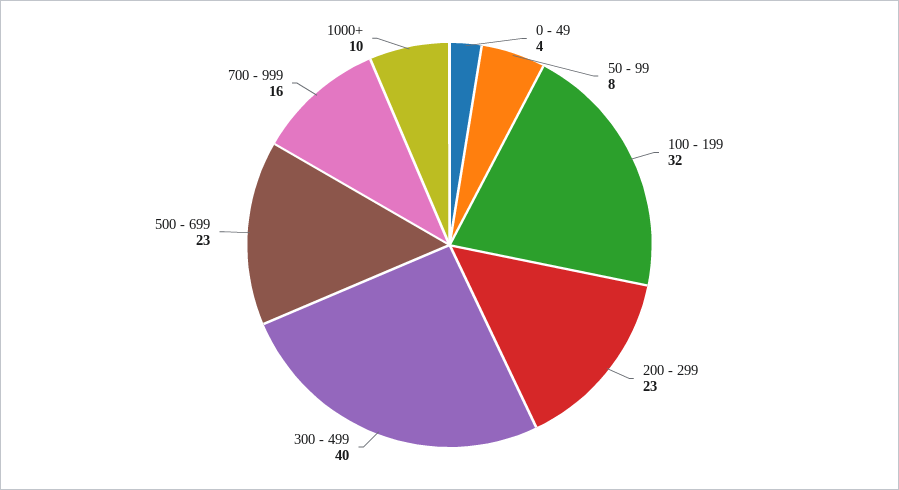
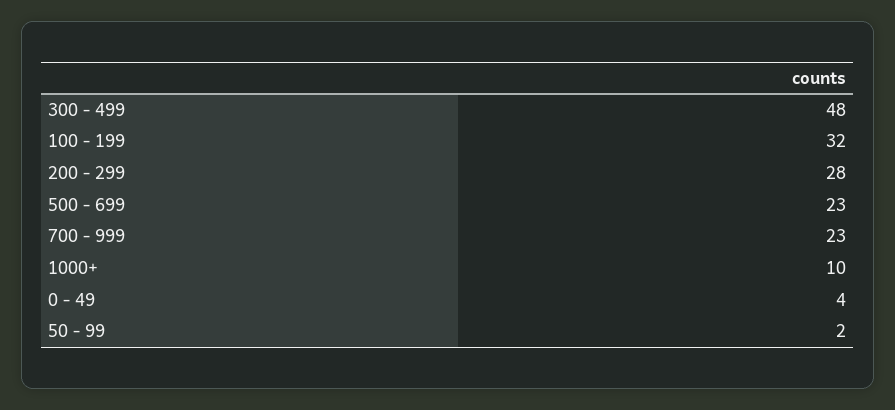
50 - 99: 8 -> 2
200 - 299: 23 -> 28
300 - 499: 40 -> 48
700 - 999: 16 -> 23

